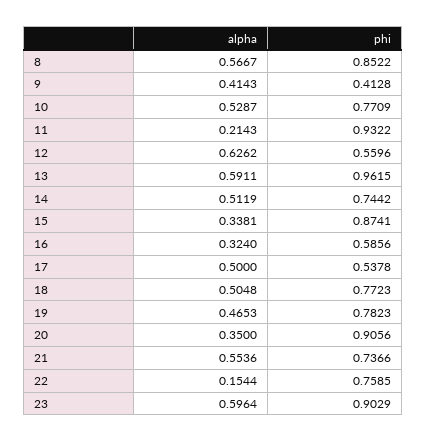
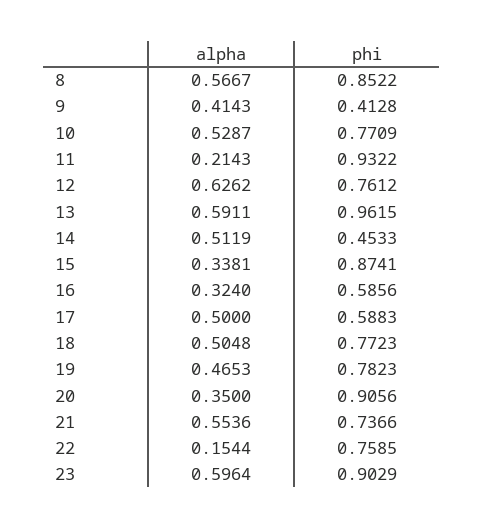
phi, 12: 0.5596 -> 0.7612
phi, 14: 0.7442 -> 0.4533
phi, 17: 0.5378 -> 0.5883

